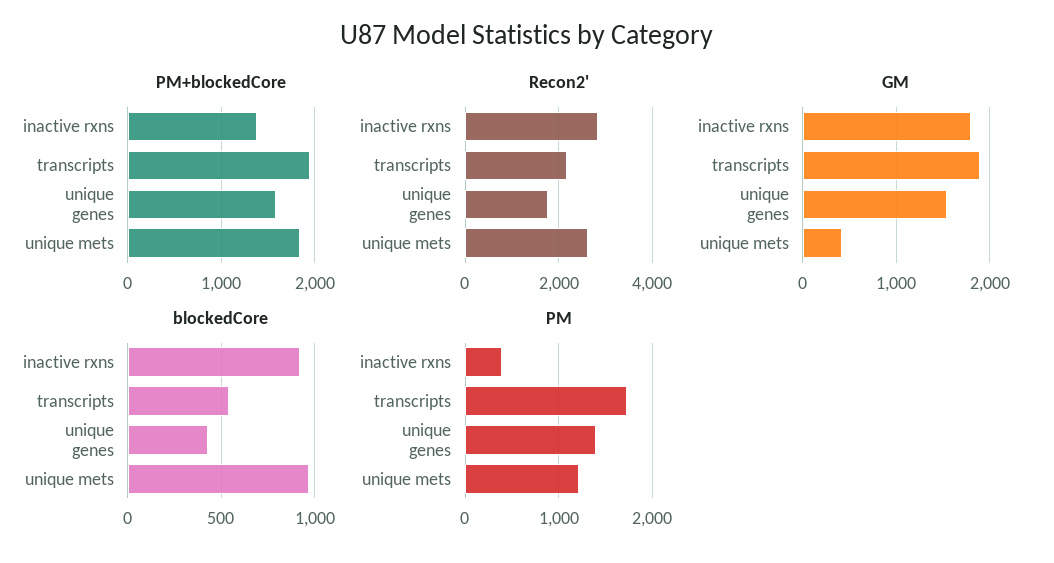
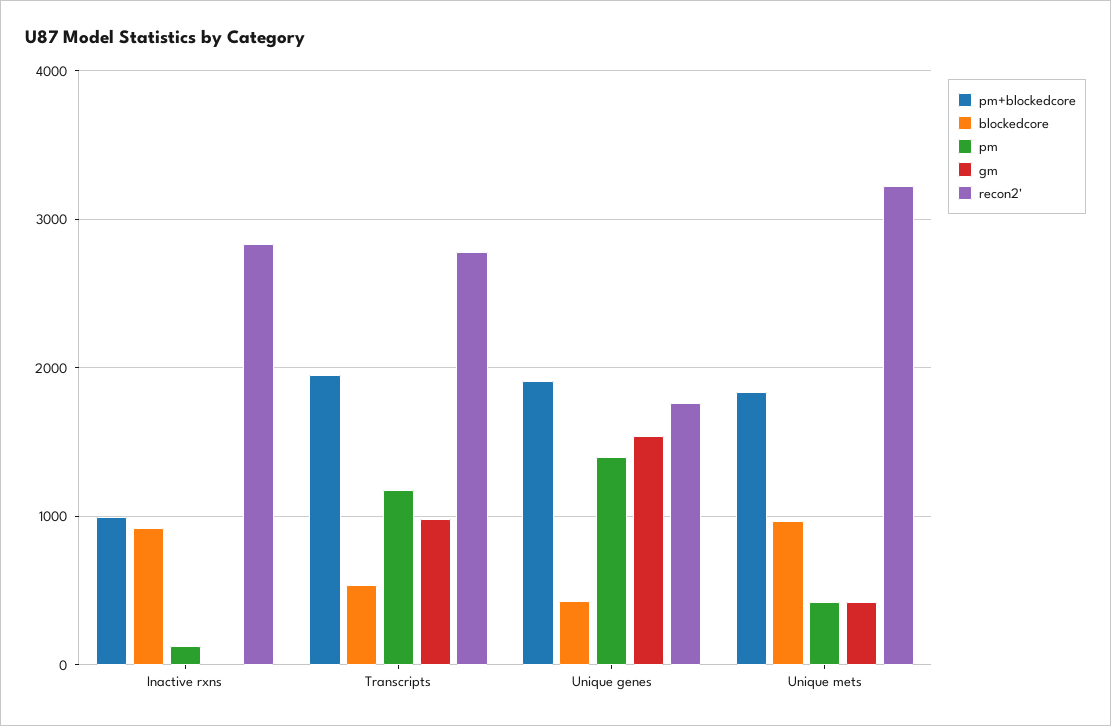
PM+blockedCore, inactive rxns: 1400 -> 1000
PM+blockedCore, unique genes: 1600 -> 1900
Recon2', transcripts: 2200 -> 2800
Recon2', unique mets: 2600 -> 3200
GM, inactive rxns: 1800 -> 0
GM, transcripts: 1900 -> 1000
PM, inactive rxns: 400 -> 100
PM, transcripts: 1700 -> 1200
PM, unique mets: 1200 -> 400

